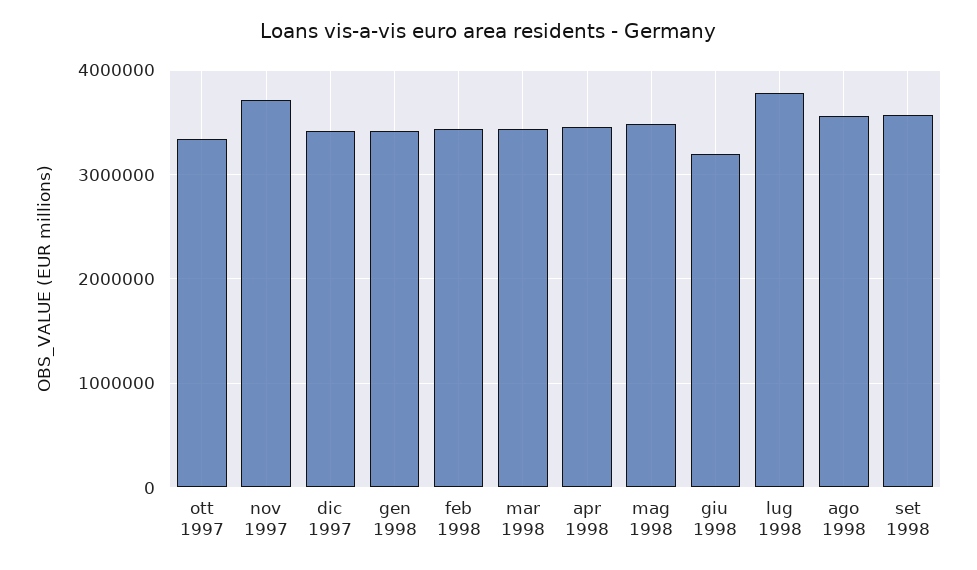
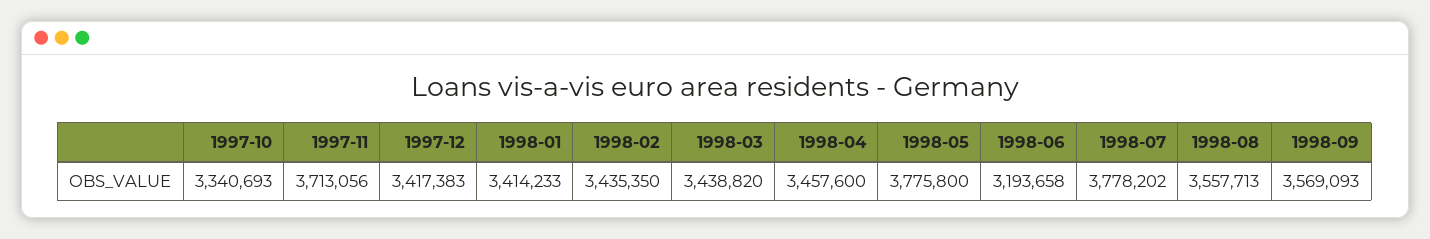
mag 1998: 3500000 -> 3775800

